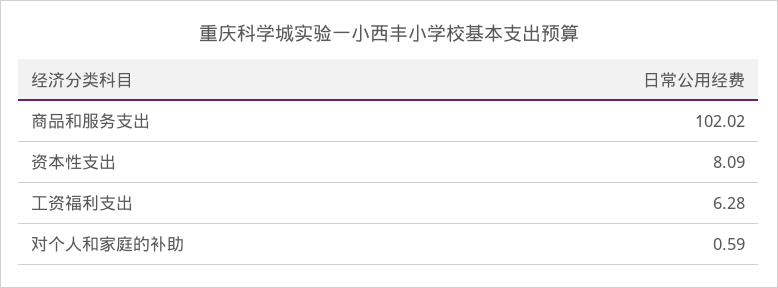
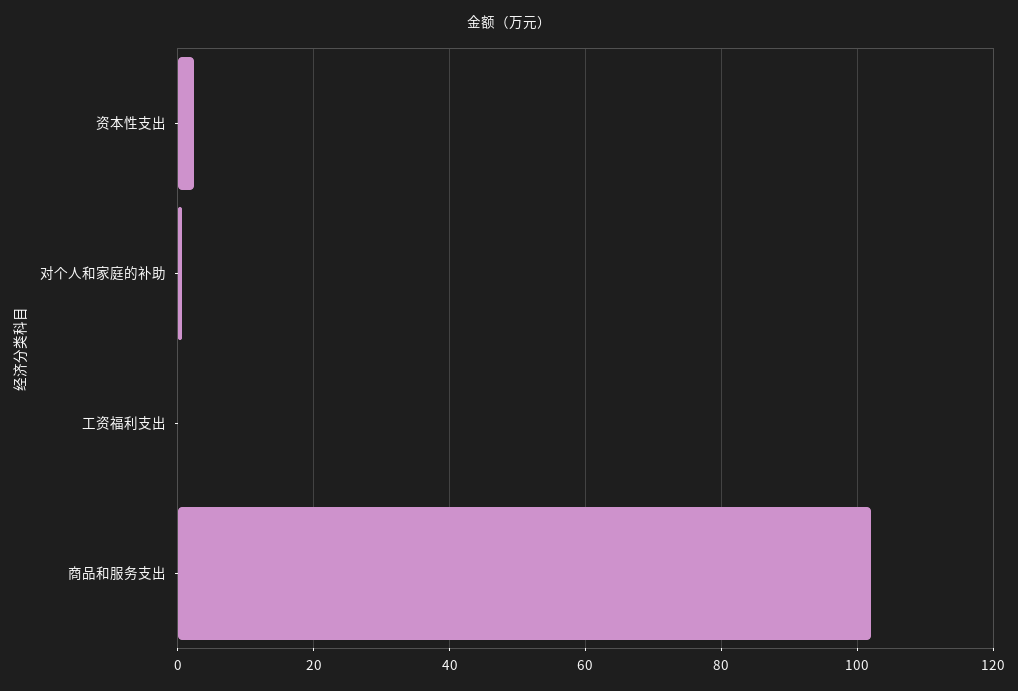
资本性支出: 8.09 -> 2
工资福利支出: 6.28 -> 0

